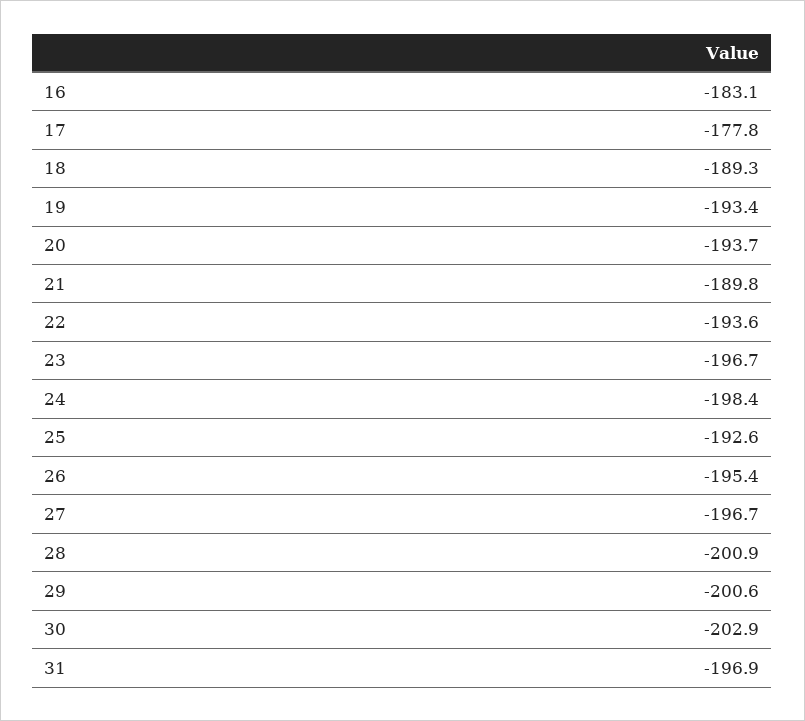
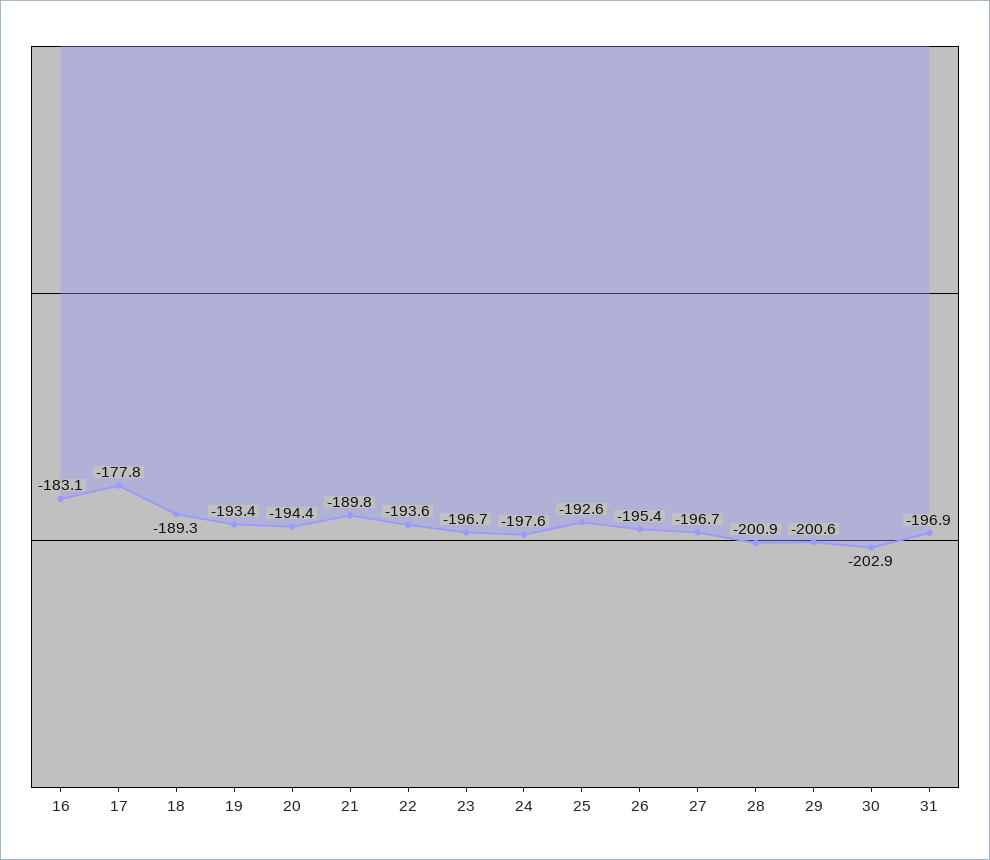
20: -193.7 -> -194.4
24: -198.4 -> -197.6

